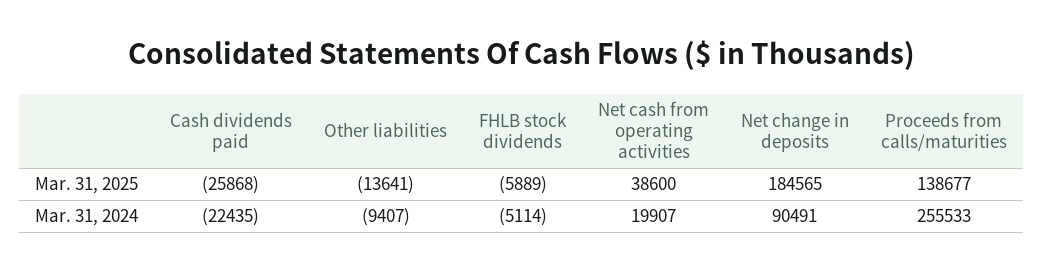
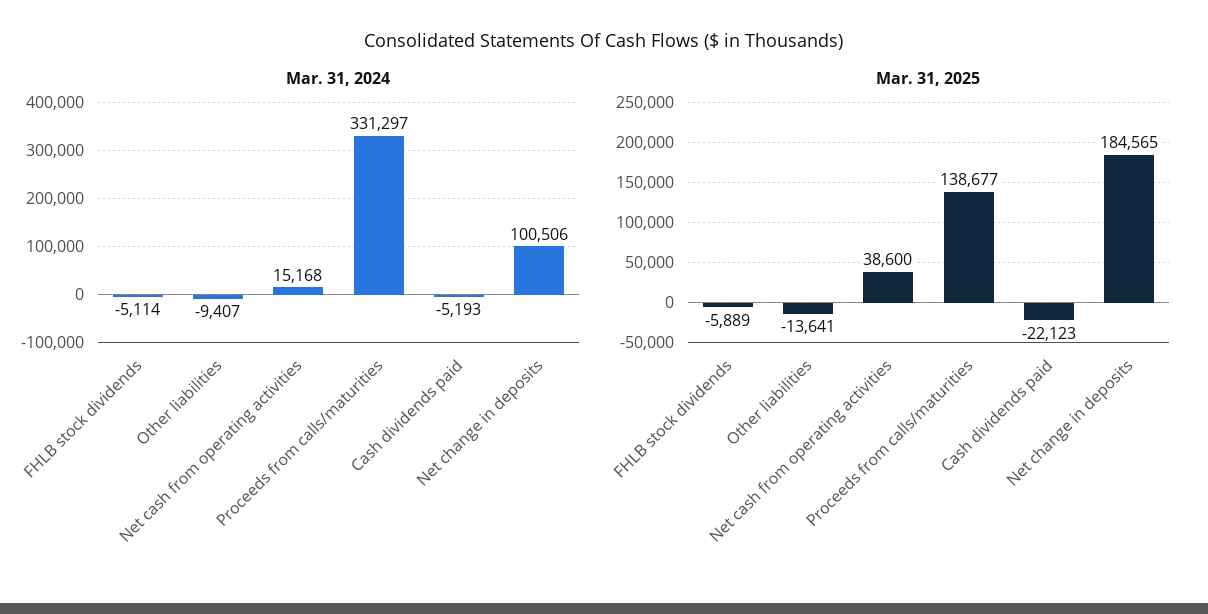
Mar. 31, 2025, Cash dividends paid: -25868 -> -22123
Mar. 31, 2024, Cash dividends paid: -22435 -> -5193
Mar. 31, 2024, Net cash from operating activities: 19907 -> 15168
Mar. 31, 2024, Net change in deposits: 90491 -> 100506
Mar. 31, 2024, Proceeds from calls/maturities: 255533 -> 331297

